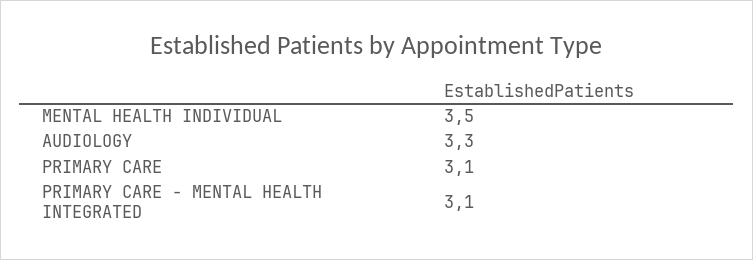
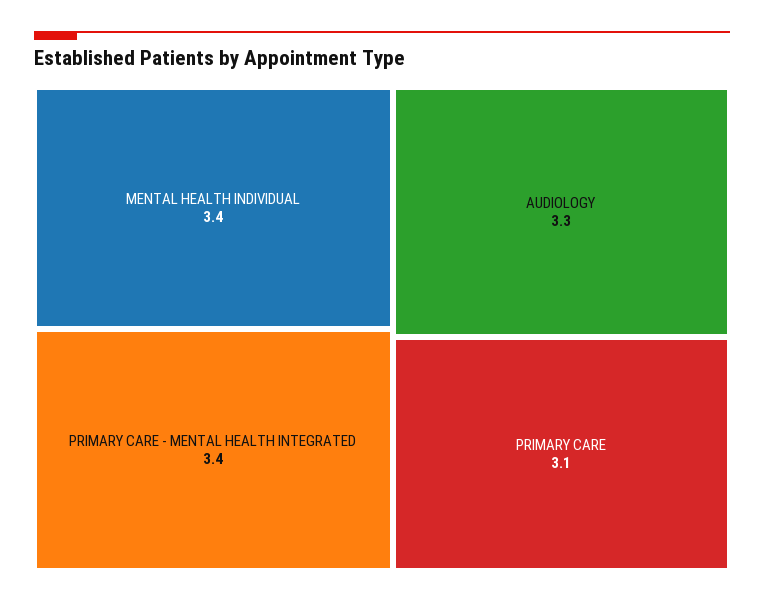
MENTAL HEALTH INDIVIDUAL: 3.5 -> 3.4
PRIMARY CARE - MENTAL HEALTH INTEGRATED: 3.1 -> 3.4

